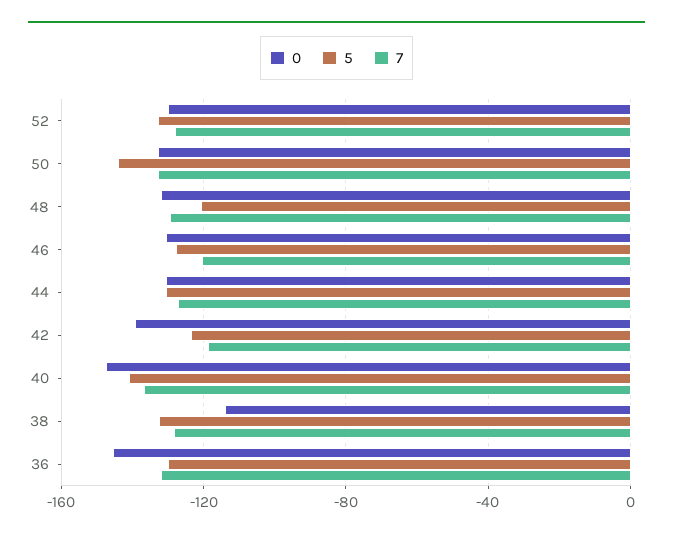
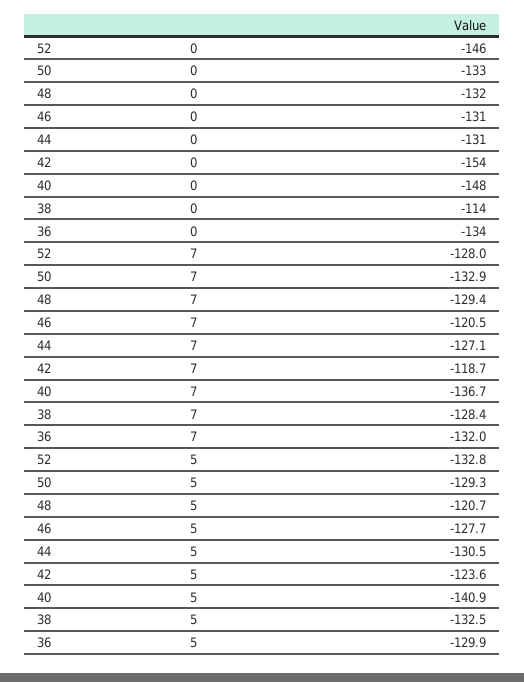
0, 52: -130 -> -146
5, 50: -145 -> -129.3
0, 42: -140 -> -154
0, 36: -145 -> -134

